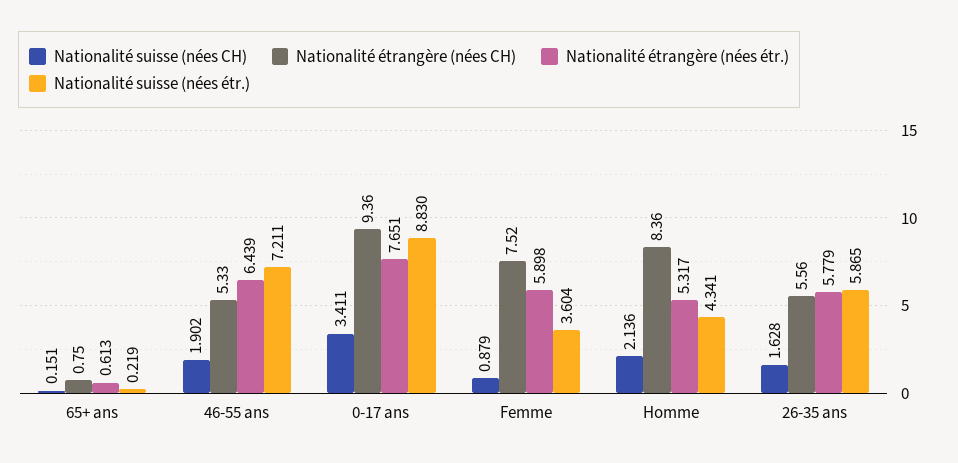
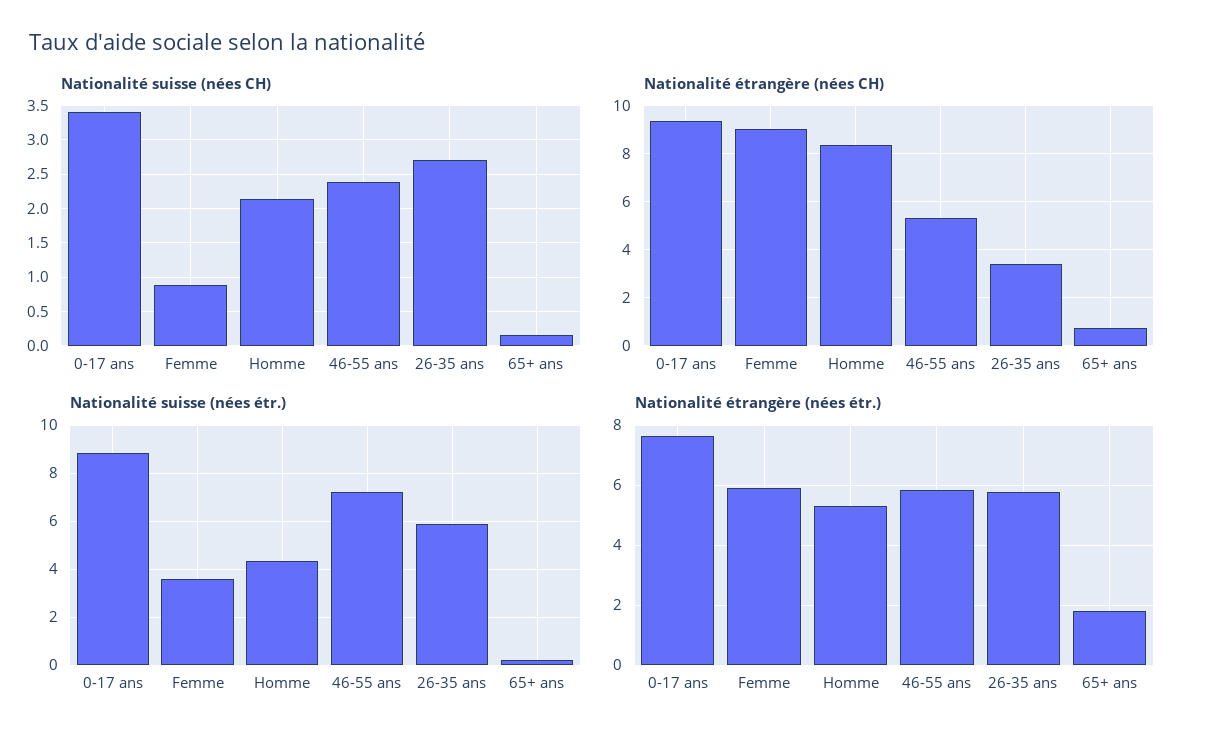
Nationalité étrangère (nées étr.), 65+ ans: 0.613 -> 1.8
Nationalité suisse (nées CH), 46-55 ans: 1.902 -> 2.4
Nationalité étrangère (nées étr.), 46-55 ans: 6.439 -> 5.8
Nationalité étrangère (nées CH), Femme: 7.52 -> 9
Nationalité suisse (nées CH), 26-35 ans: 1.628 -> 2.7
Nationalité étrangère (nées CH), 26-35 ans: 5.56 -> 3.5

